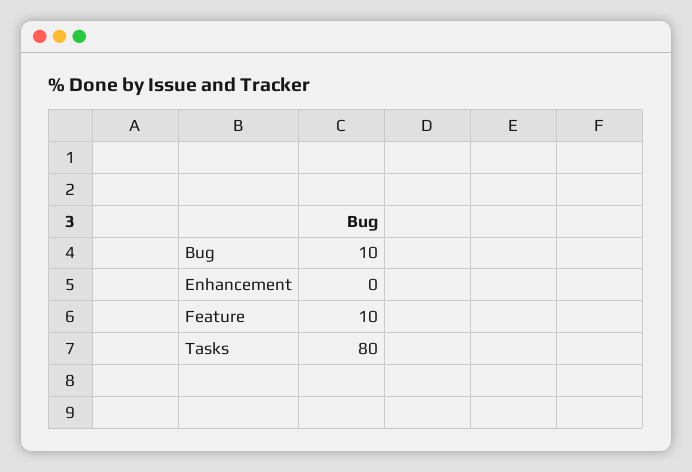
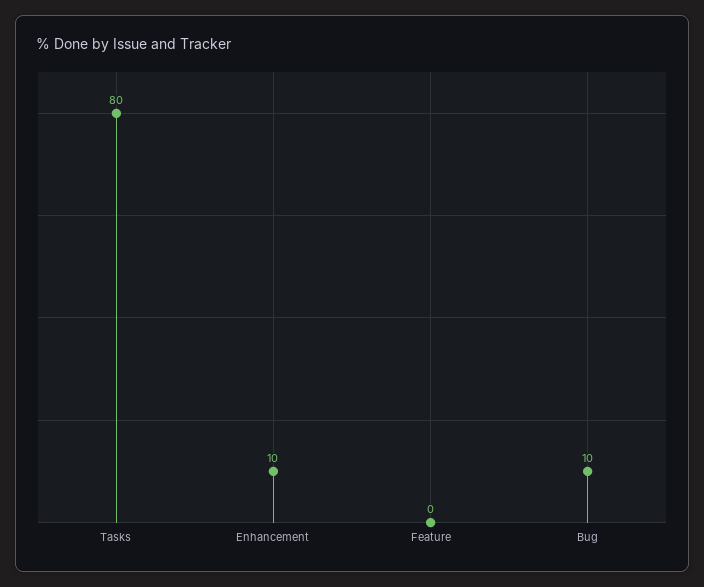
Enhancement: 0 -> 10
Feature: 10 -> 0

